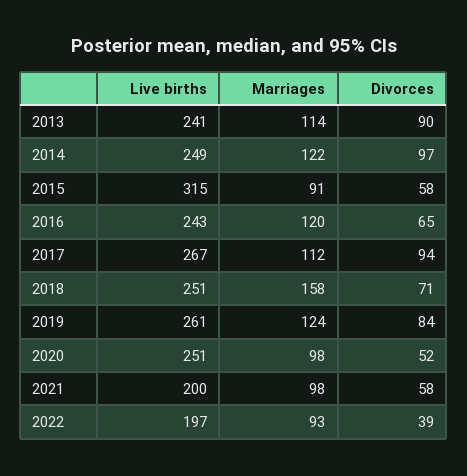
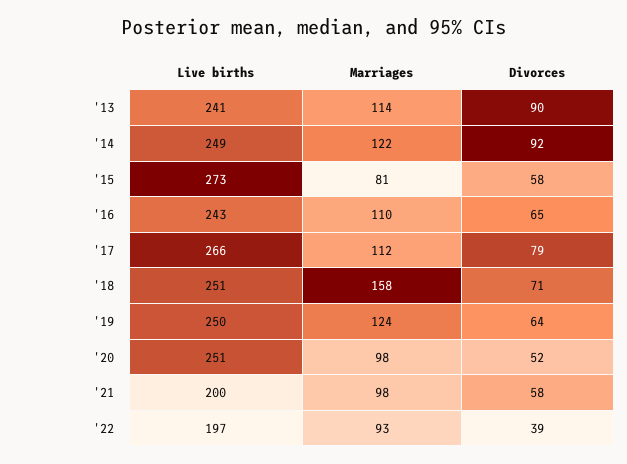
Divorces, 2014: 97 -> 92
Live births, 2015: 315 -> 273
Marriages, 2015: 91 -> 81
Marriages, 2016: 120 -> 110
Live births, 2017: 267 -> 266
Divorces, 2017: 94 -> 79
Live births, 2019: 261 -> 250
Divorces, 2019: 84 -> 64

